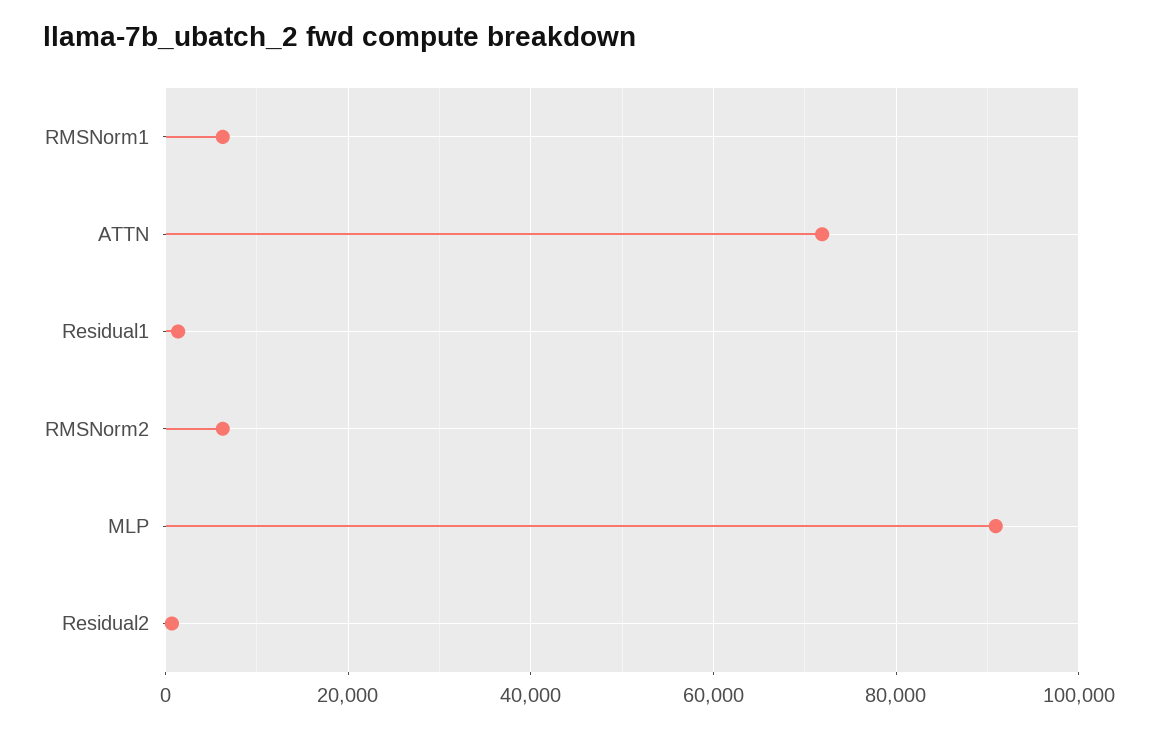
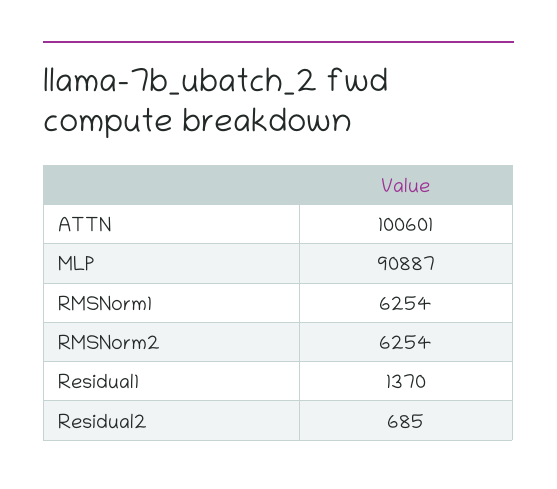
ATTN: 72000 -> 100601

